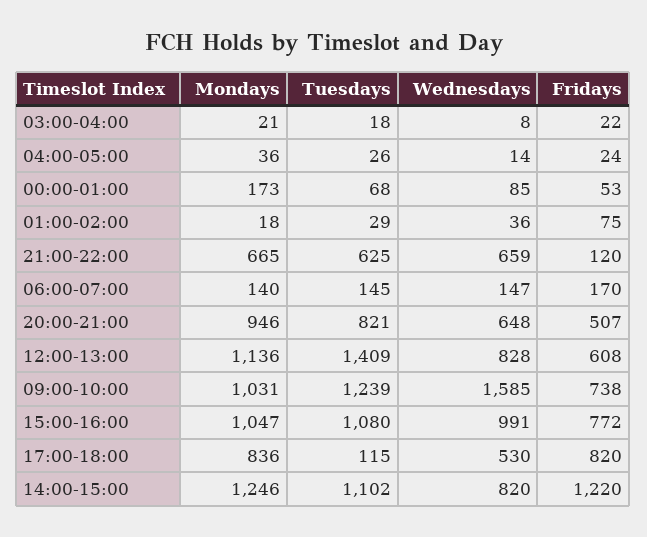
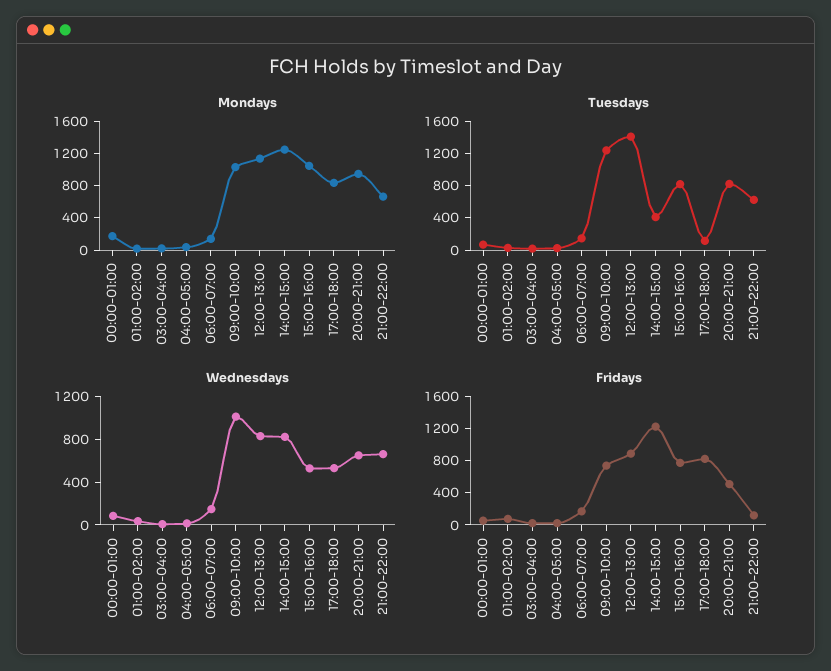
Fridays, 12:00-13:00: 608 -> 900
Wednesdays, 09:00-10:00: 1585 -> 1000
Tuesdays, 15:00-16:00: 1080 -> 800
Wednesdays, 15:00-16:00: 991 -> 500
Tuesdays, 14:00-15:00: 1102 -> 400

